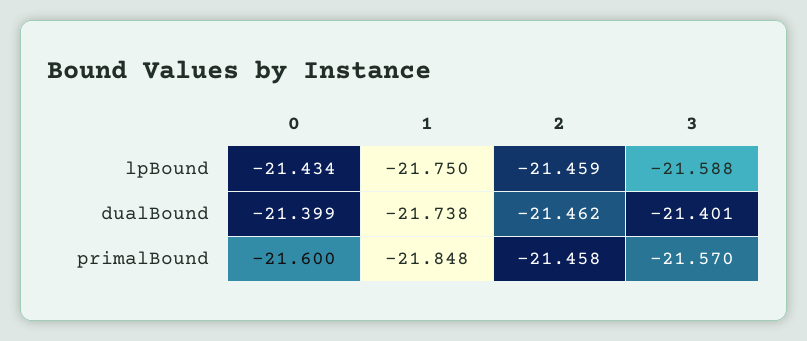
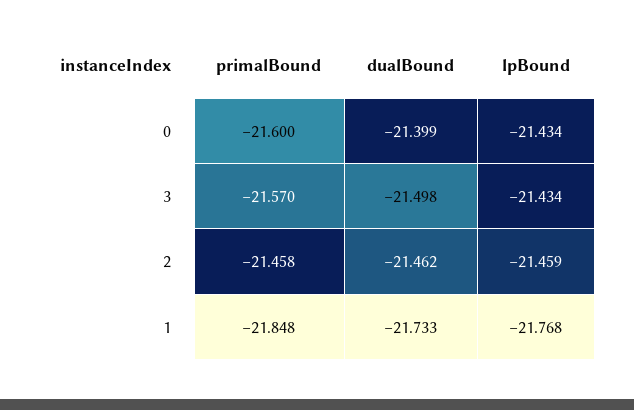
1, lpBound: -21.75 -> -21.768
3, lpBound: -21.588 -> -21.434
1, dualBound: -21.738 -> -21.733
3, dualBound: -21.401 -> -21.498

